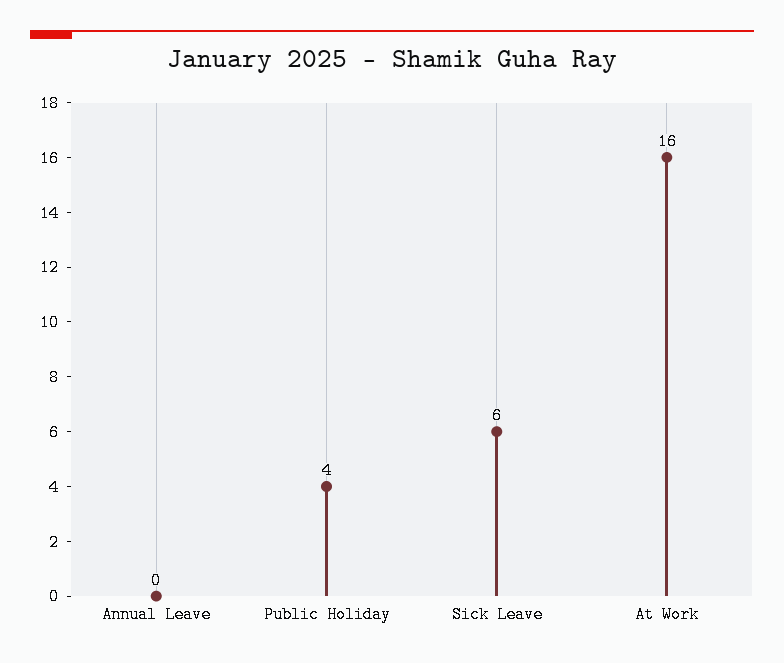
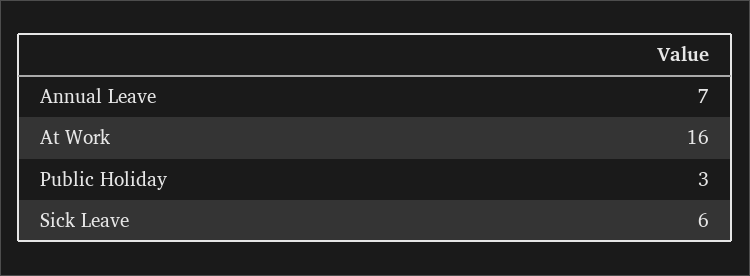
Annual Leave: 0 -> 7
Public Holiday: 4 -> 3

